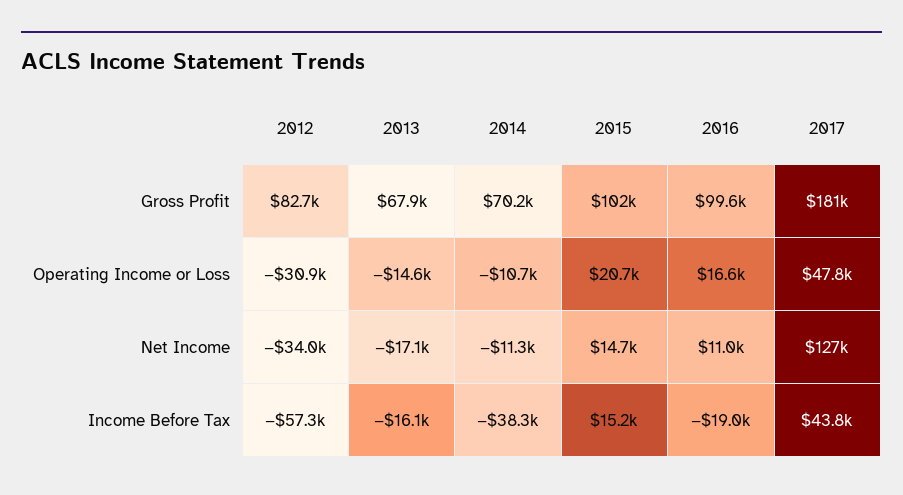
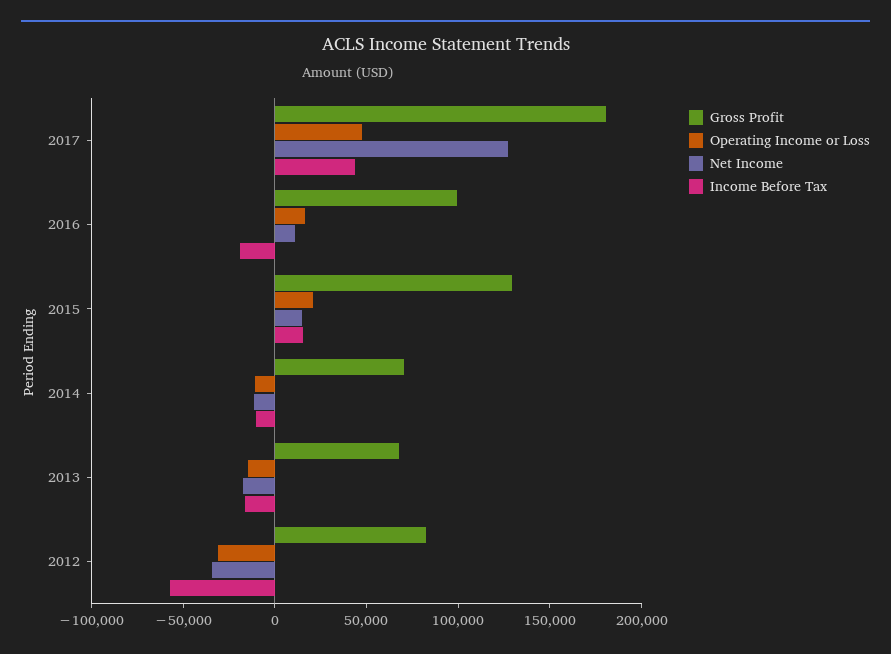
Gross Profit, 2015: 102000 -> 130000
Income Before Tax, 2014: -38300 -> -10000

